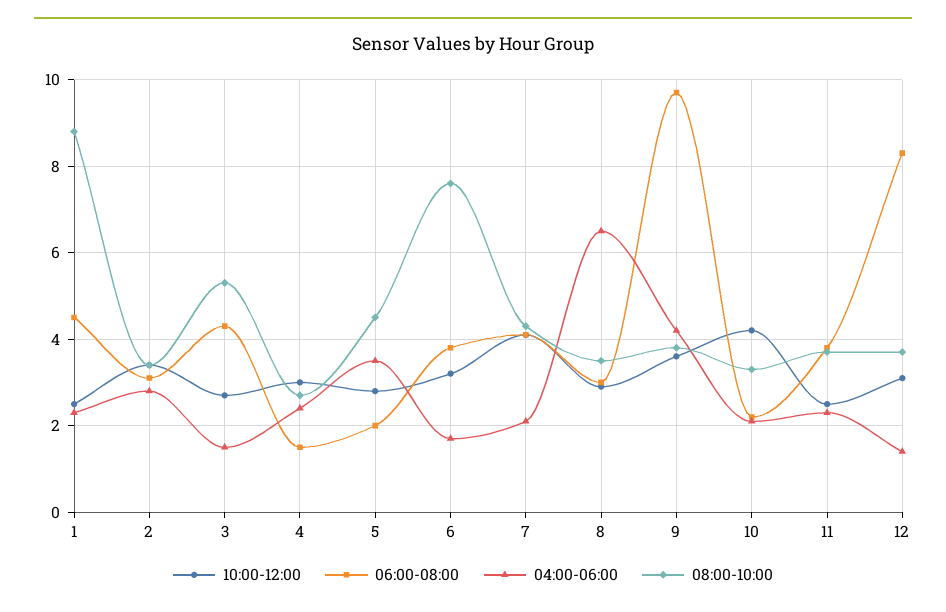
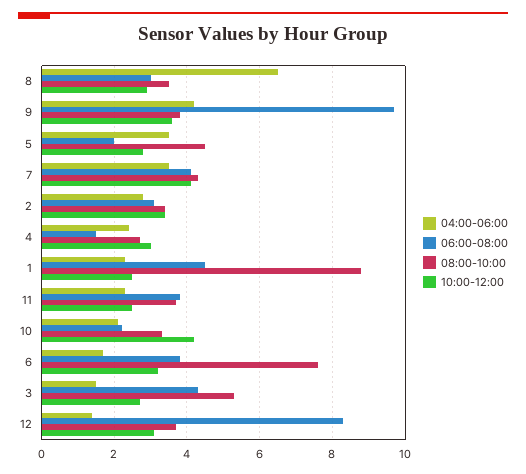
04:00-06:00, 7: 2 -> 3.5

